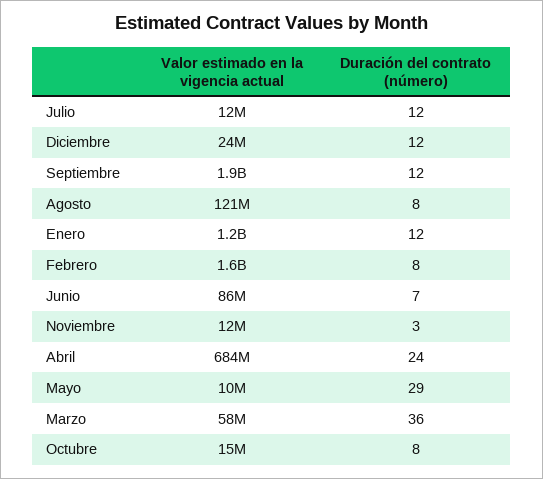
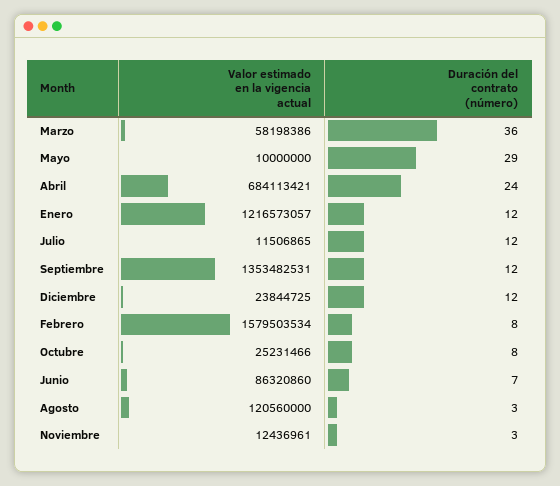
Valor estimado en la vigencia actual, Septiembre: 1900000000 -> 1353482531
Duración del contrato (número), Agosto: 8 -> 3
Valor estimado en la vigencia actual, Octubre: 15000000 -> 25231466

